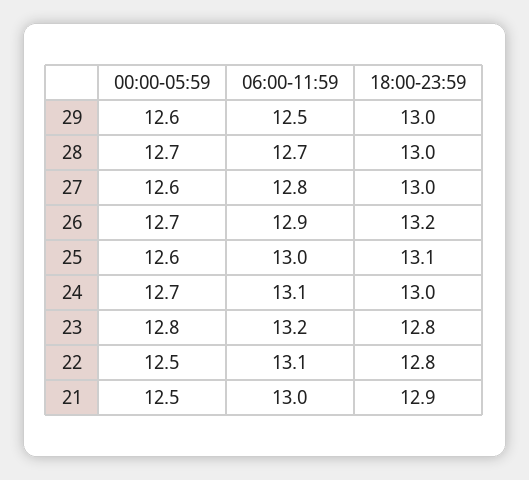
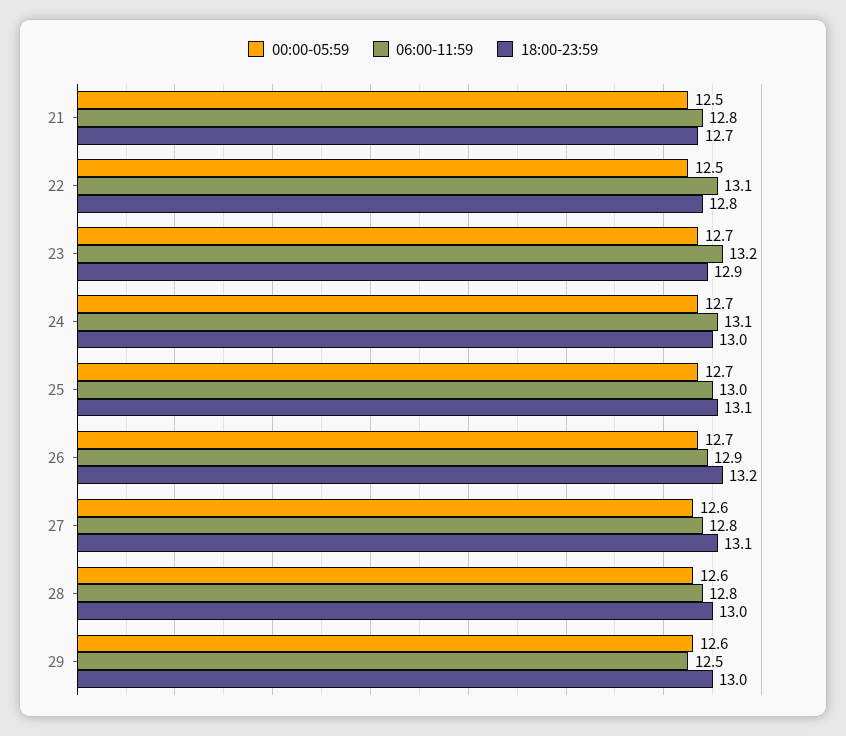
00:00-05:59, 28: 12.7 -> 12.6
06:00-11:59, 28: 12.7 -> 12.8
18:00-23:59, 27: 13 -> 13.1
00:00-05:59, 25: 12.6 -> 12.7
00:00-05:59, 23: 12.8 -> 12.7
18:00-23:59, 23: 12.8 -> 12.9
06:00-11:59, 21: 13 -> 12.8
18:00-23:59, 21: 12.9 -> 12.7

